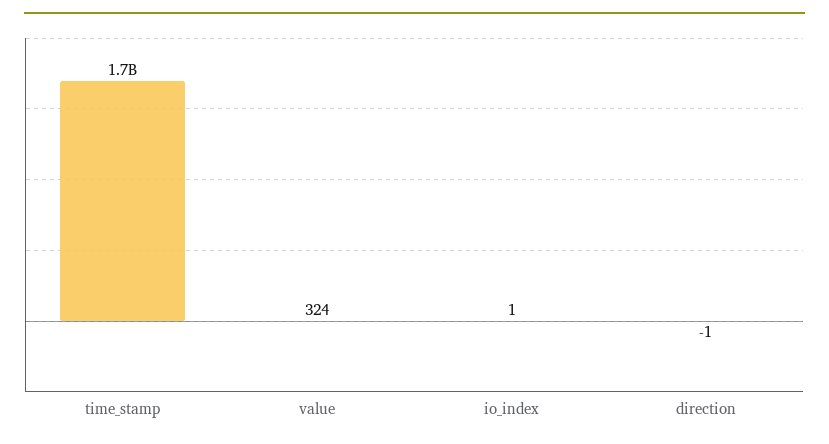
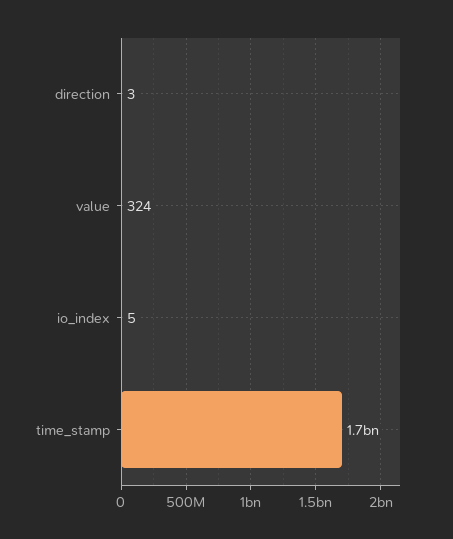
io_index: 1 -> 5
direction: -1 -> 3

